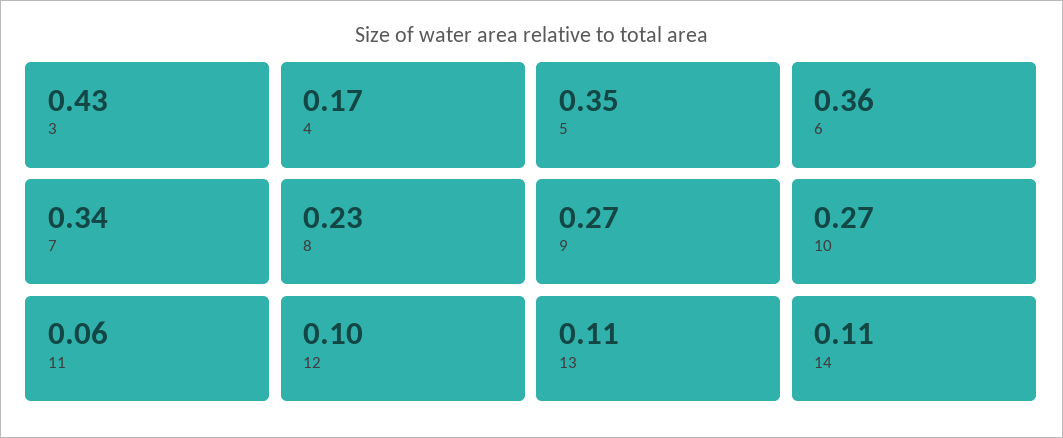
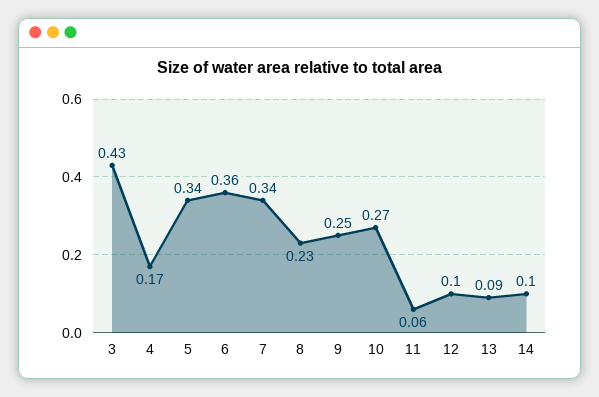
5: 0.35 -> 0.34
9: 0.27 -> 0.25
13: 0.11 -> 0.09
14: 0.11 -> 0.1

